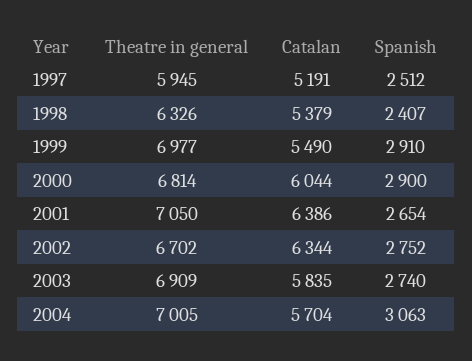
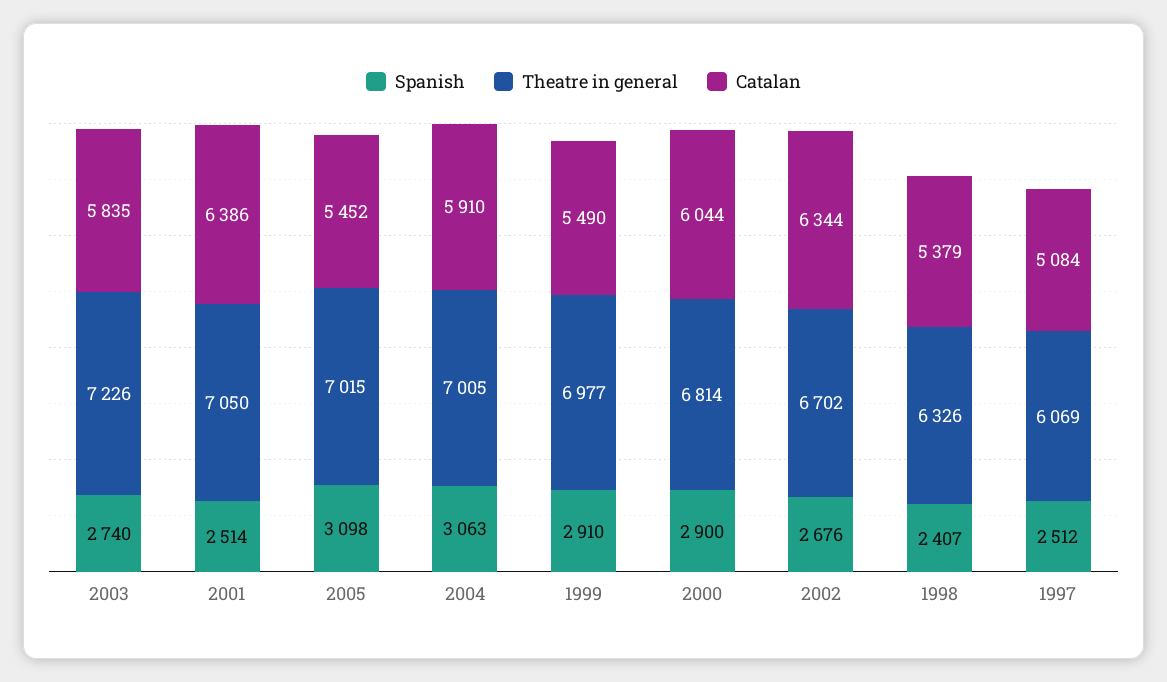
Theatre in general, 1997: 5945 -> 6069
Catalan, 1997: 5191 -> 5084
Spanish, 2001: 2654 -> 2514
Spanish, 2002: 2752 -> 2676
Theatre in general, 2003: 6909 -> 7226
Catalan, 2004: 5704 -> 5910
Spanish, 2005: none -> 3098
Theatre in general, 2005: none -> 7015
Catalan, 2005: none -> 5452

